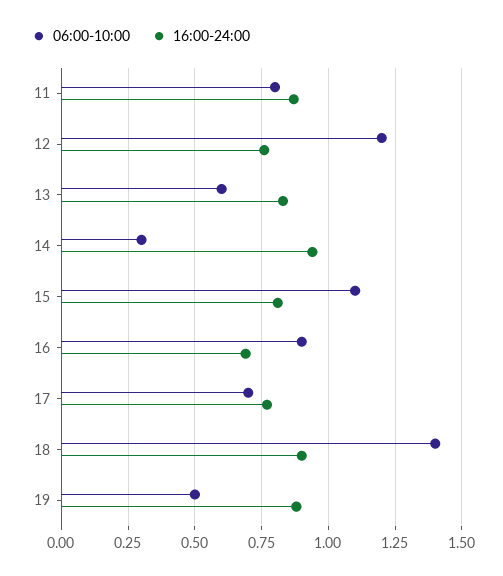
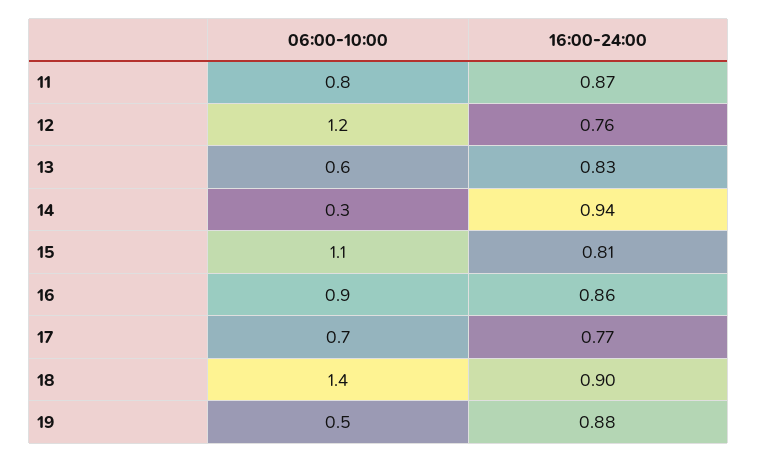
16:00-24:00, 16: 0.7 -> 0.86

